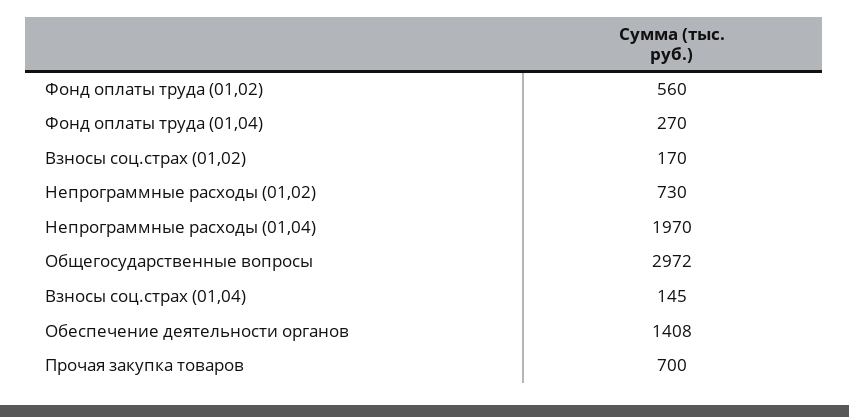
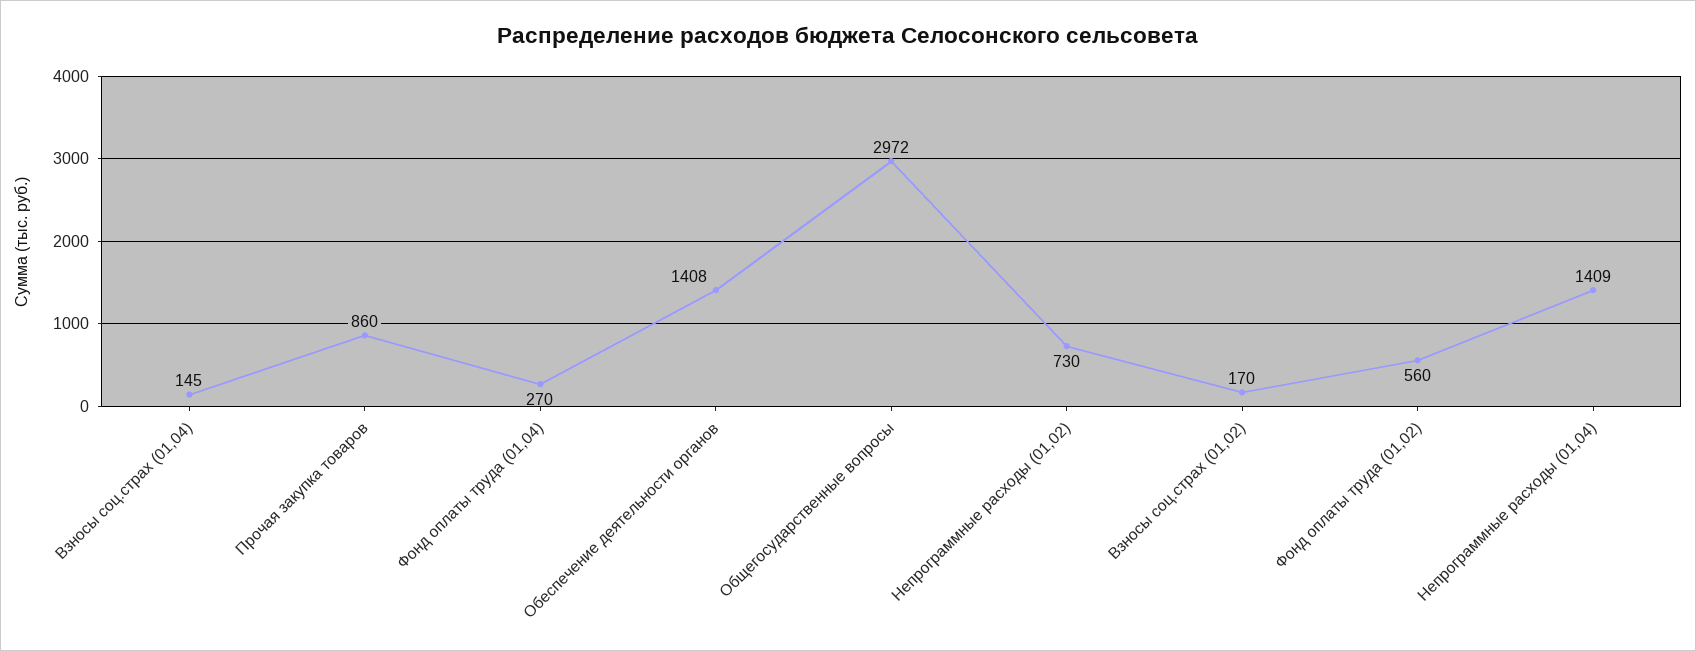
Непрограммные расходы (01,04): 1970 -> 1409
Прочая закупка товаров: 700 -> 860

